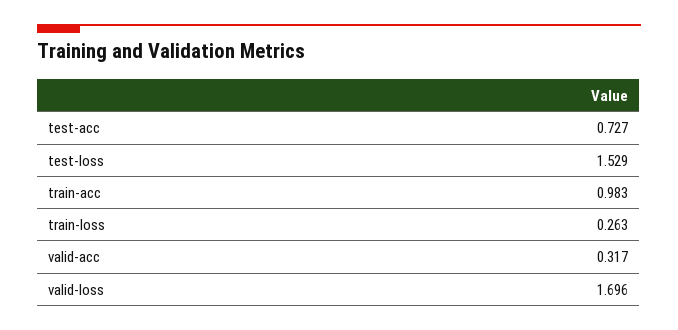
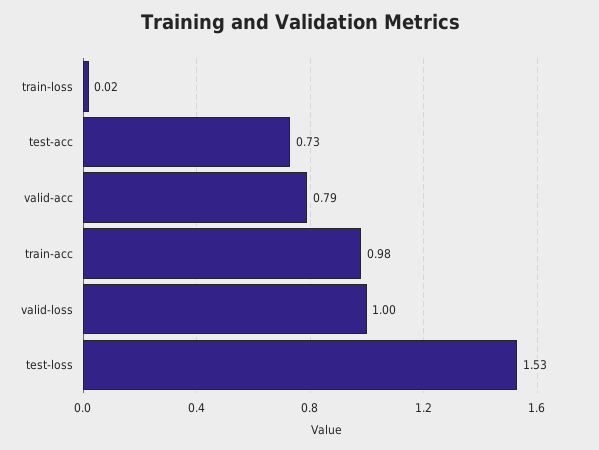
train-loss: 0.263 -> 0.02
valid-acc: 0.317 -> 0.79
valid-loss: 1.696 -> 1

